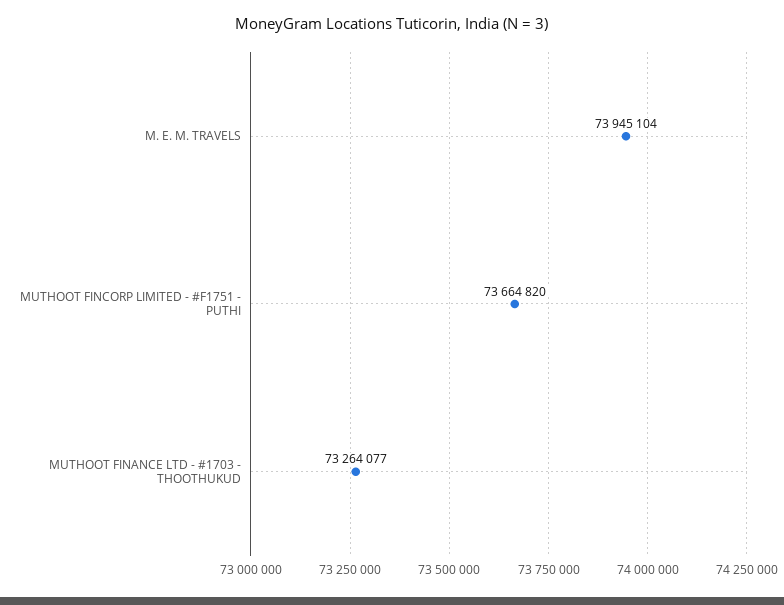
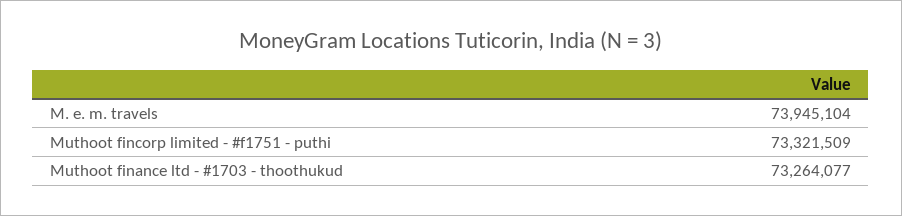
MUTHOOT FINCORP LIMITED - #F1751 - PUTHI: 73664820 -> 73321509

